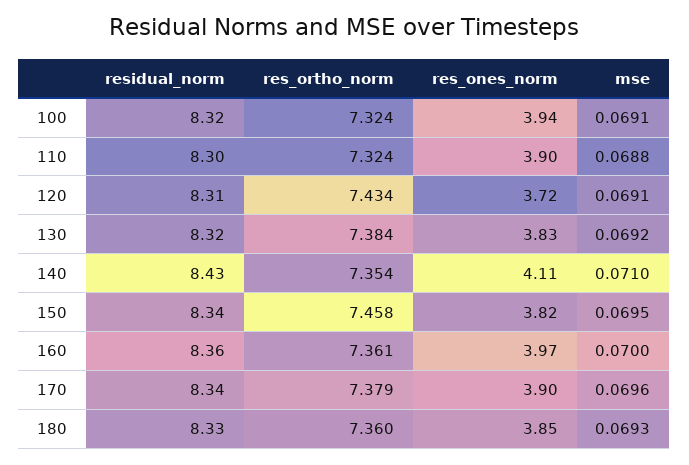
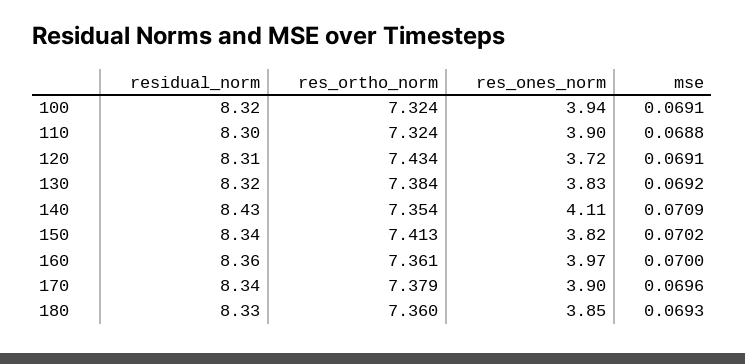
mse, 140: 0.071 -> 0.0709
res_ortho_norm, 150: 7.458 -> 7.413
mse, 150: 0.0695 -> 0.0702

